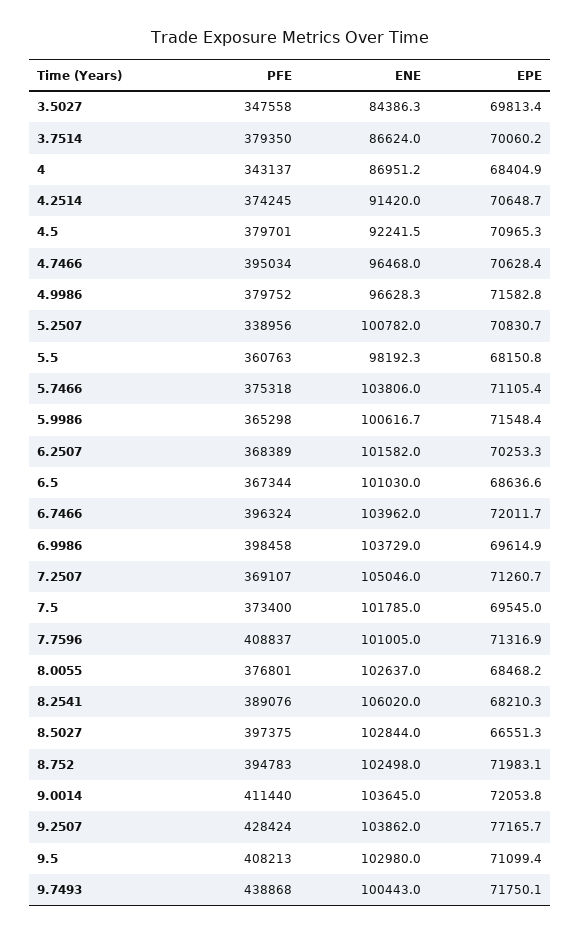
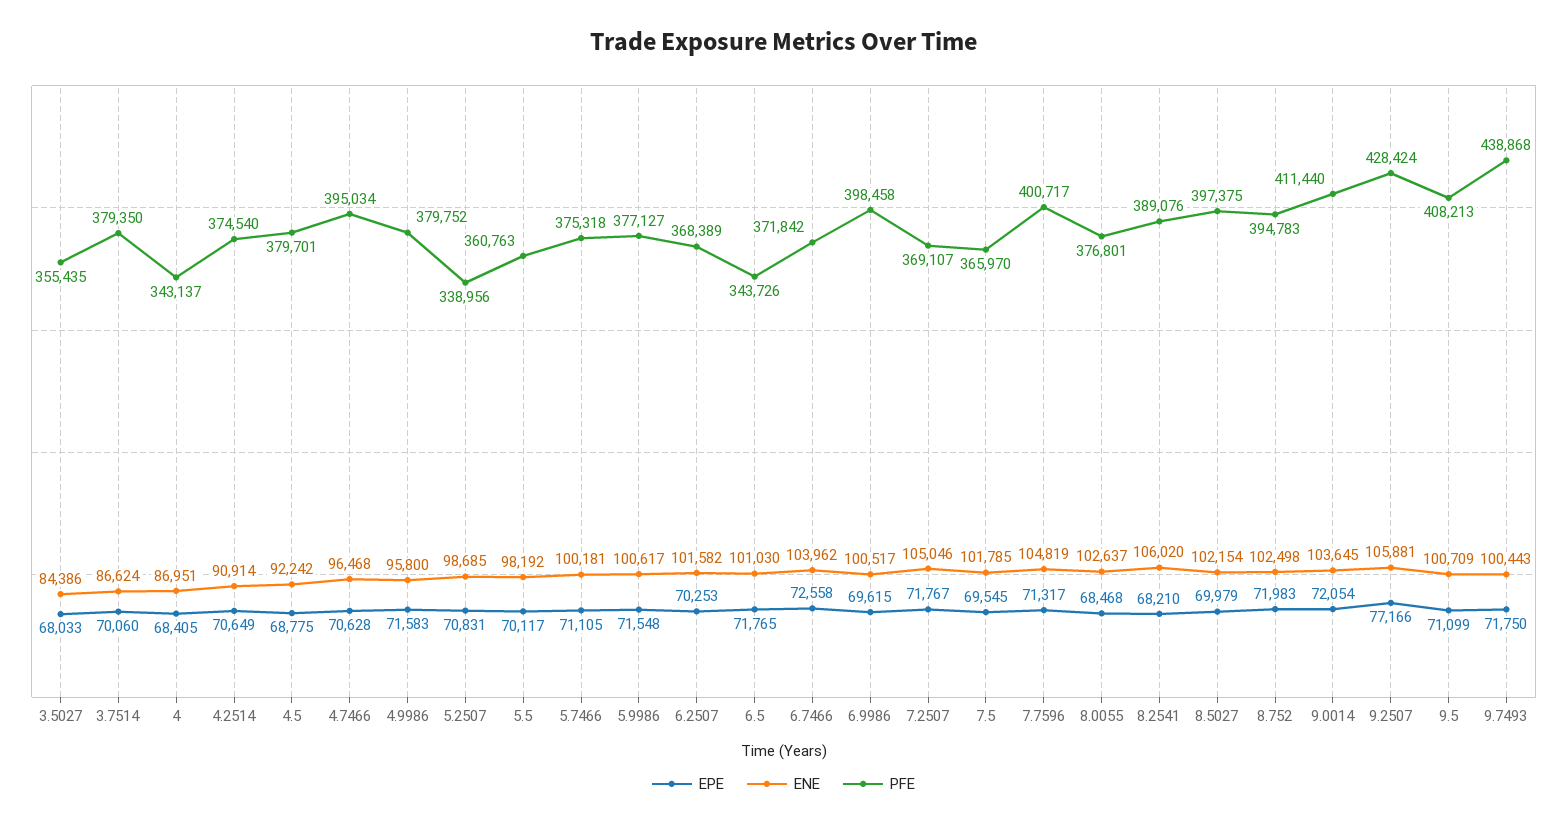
PFE, 3.5027: 347558 -> 355435
EPE, 3.5027: 69813.4 -> 68033
PFE, 4.2514: 374245 -> 374540
ENE, 4.2514: 91420 -> 90914
EPE, 4.5: 70965.3 -> 68775
ENE, 4.9986: 96628.3 -> 95800
ENE, 5.2507: 100782 -> 98685
EPE, 5.5: 68150.8 -> 70117
ENE, 5.7466: 103806 -> 100181
PFE, 5.9986: 365298 -> 377127
PFE, 6.5: 367344 -> 343726
EPE, 6.5: 68636.6 -> 71765
PFE, 6.7466: 396324 -> 371842
EPE, 6.7466: 72011.7 -> 72558
ENE, 6.9986: 103729 -> 100517
EPE, 7.2507: 71260.7 -> 71767
PFE, 7.5: 373400 -> 365970
PFE, 7.7596: 408837 -> 400717
ENE, 7.7596: 101005 -> 104819
ENE, 8.5027: 102844 -> 102154
EPE, 8.5027: 66551.3 -> 69979
ENE, 9.2507: 103862 -> 105881
ENE, 9.5: 102980 -> 100709

